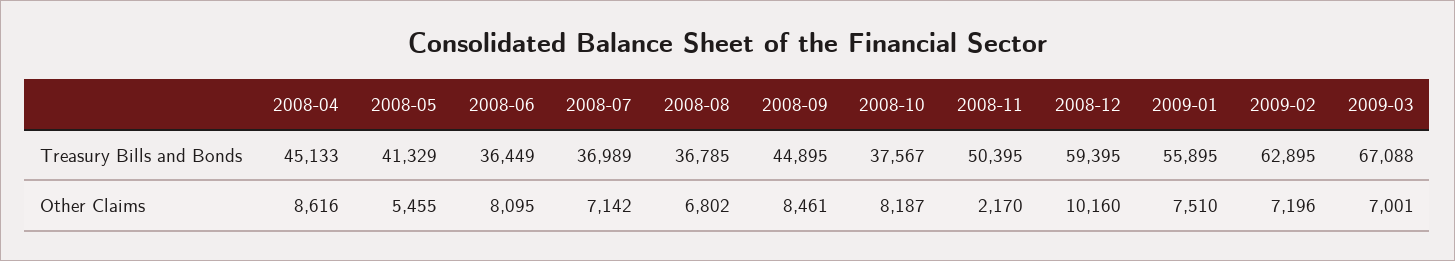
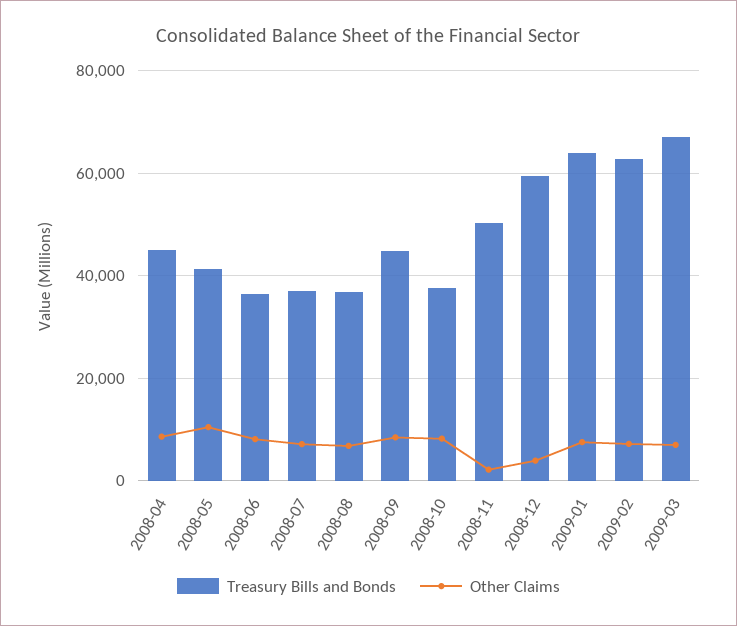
Treasury Bills and Bonds, 2009-01: 55895 -> 64000
Other Claims, 2008-05: 5455 -> 10000
Other Claims, 2008-12: 10160 -> 4000

